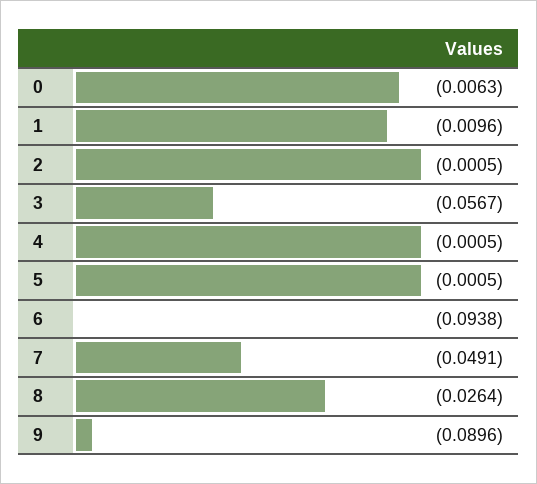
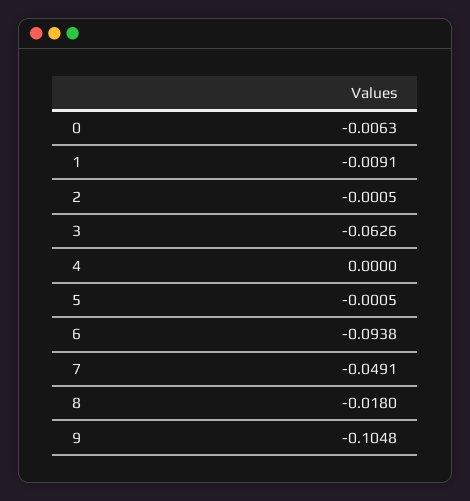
1: -0.0096 -> -0.0091
3: -0.0567 -> -0.0626
4: -0.0005 -> 0
8: -0.0264 -> -0.018
9: -0.0896 -> -0.1048

